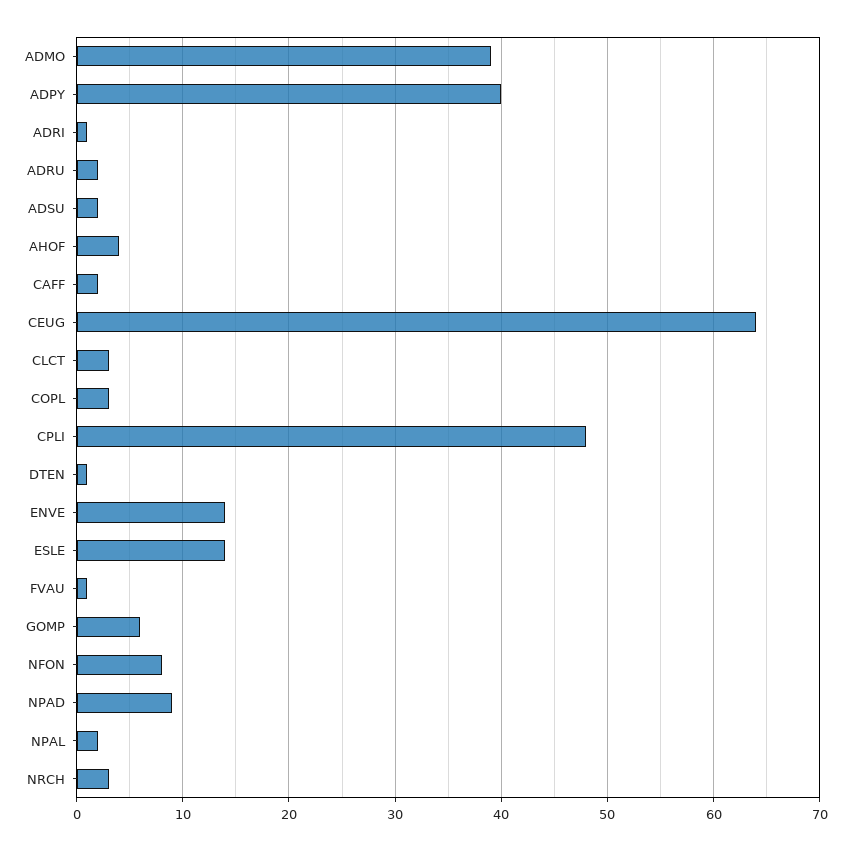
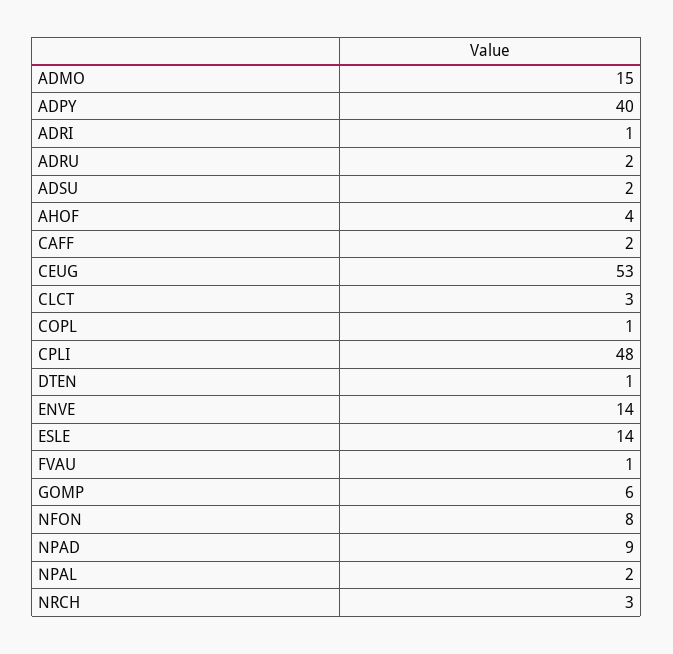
ADMO: 39 -> 15
CEUG: 64 -> 53
COPL: 3 -> 1

